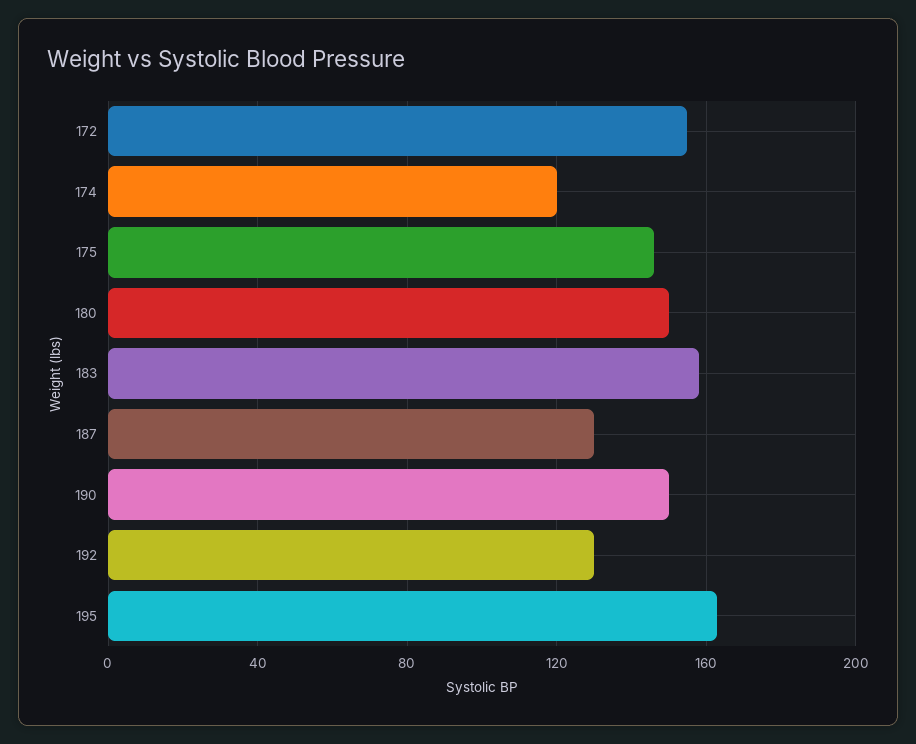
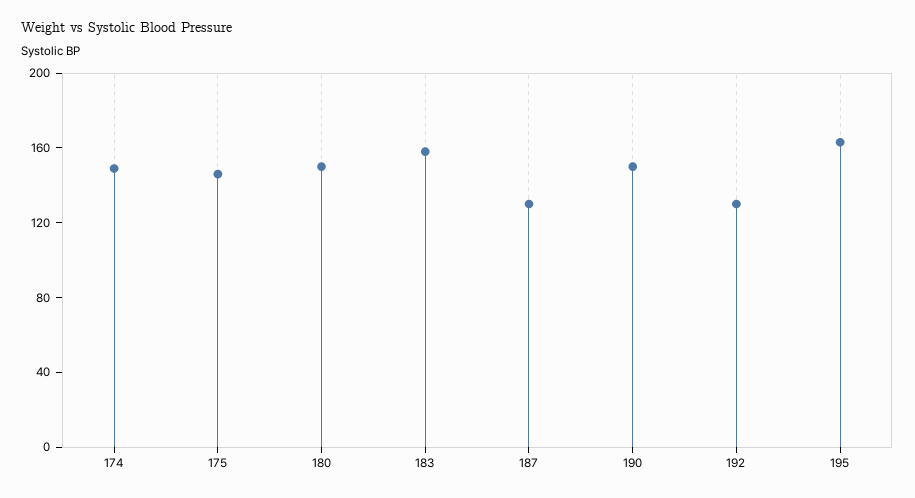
172: 155 -> none
174: 120 -> 150

